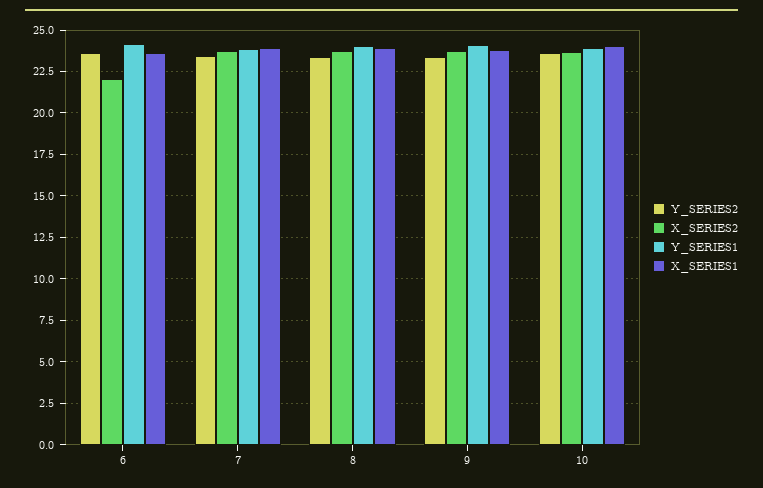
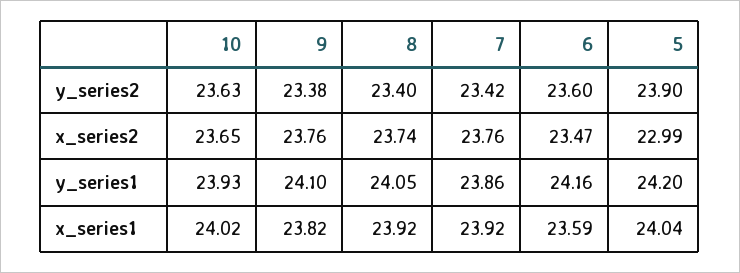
X_SERIES2, 6: 22 -> 23.47
Y_SERIES2, 5: none -> 23.9
X_SERIES2, 5: none -> 22.99
Y_SERIES1, 5: none -> 24.2
X_SERIES1, 5: none -> 24.04

